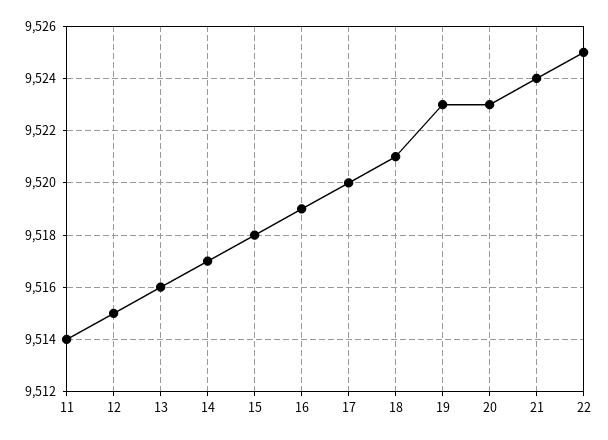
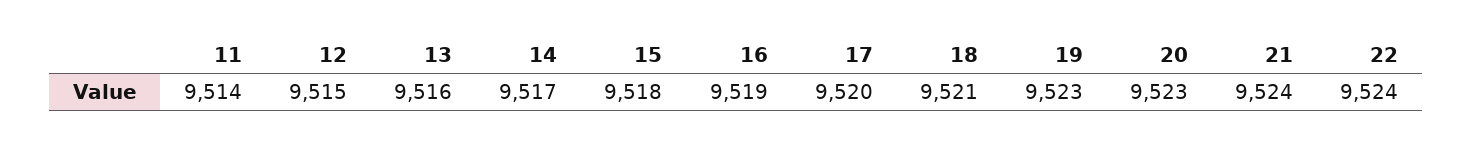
22: 9525 -> 9524

